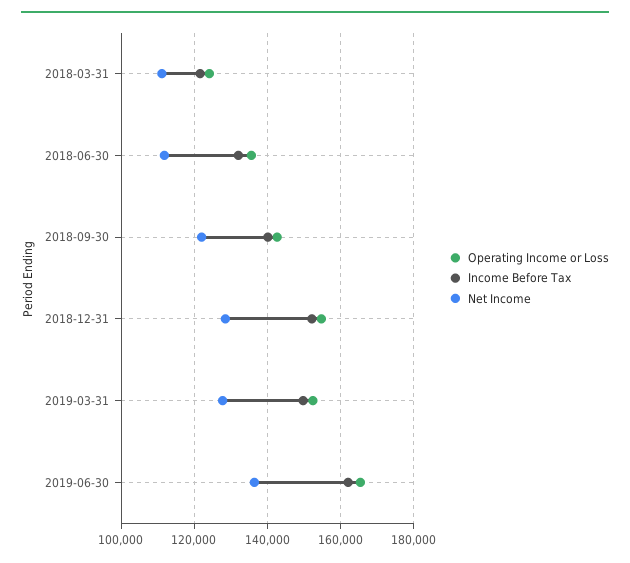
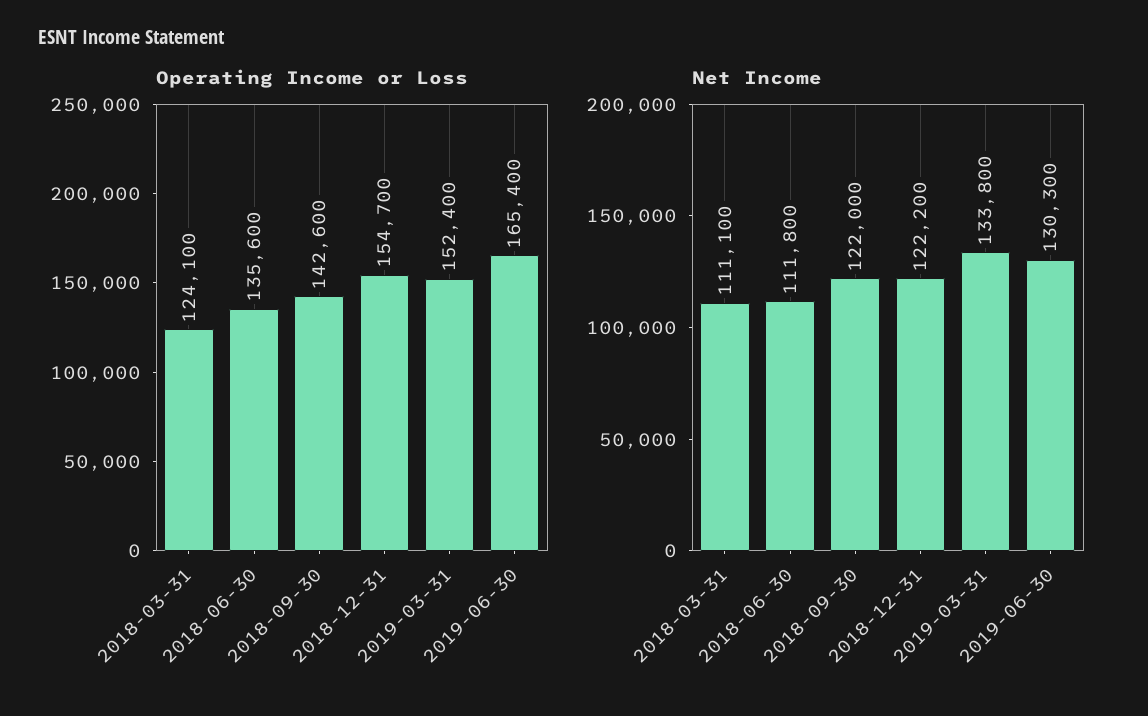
Income Before Tax, 2018-03-31: 122000 -> none
Income Before Tax, 2018-06-30: 132000 -> none
Income Before Tax, 2018-09-30: 140000 -> none
Income Before Tax, 2018-12-31: 152000 -> none
Net Income, 2018-12-31: 128000 -> 122200
Income Before Tax, 2019-03-31: 150000 -> none
Net Income, 2019-03-31: 128000 -> 133800
Income Before Tax, 2019-06-30: 162000 -> none
Net Income, 2019-06-30: 136000 -> 130300

